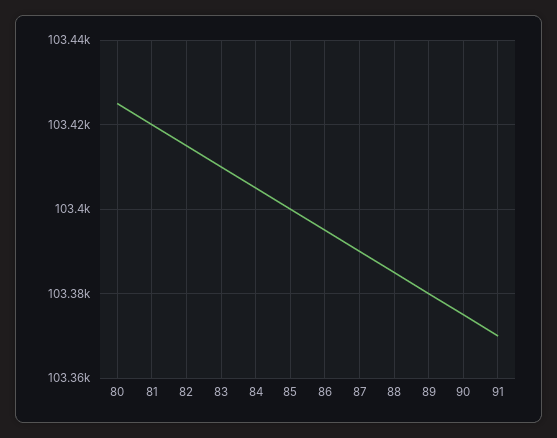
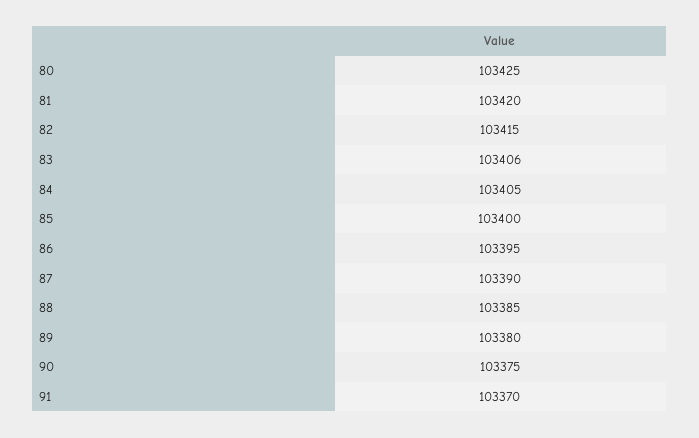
83: 103410 -> 103406

